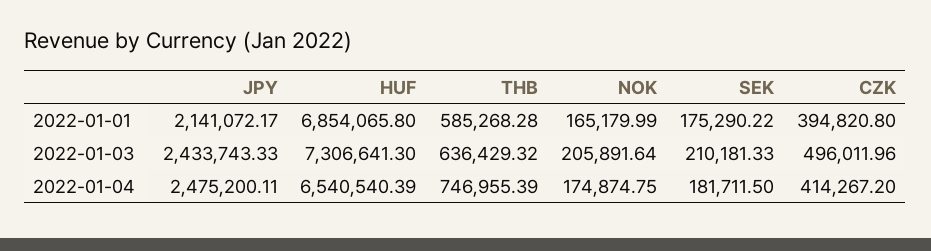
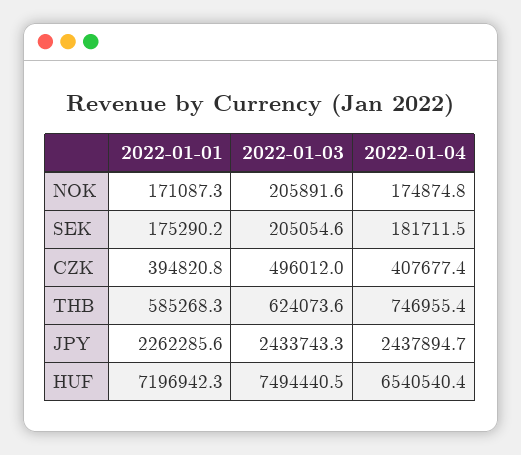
JPY, 2022-01-01: 2141072.17 -> 2262285.6
HUF, 2022-01-01: 6854065.8 -> 7196942.3
NOK, 2022-01-01: 165179.99 -> 171087.3
HUF, 2022-01-03: 7306641.3 -> 7494440.5
THB, 2022-01-03: 636429.32 -> 624073.6
SEK, 2022-01-03: 210181.33 -> 205054.6
JPY, 2022-01-04: 2475200.11 -> 2437894.7
CZK, 2022-01-04: 414267.2 -> 407677.4

